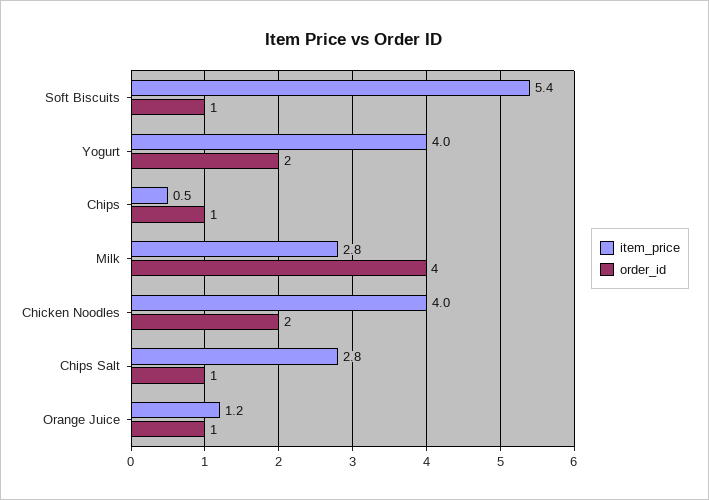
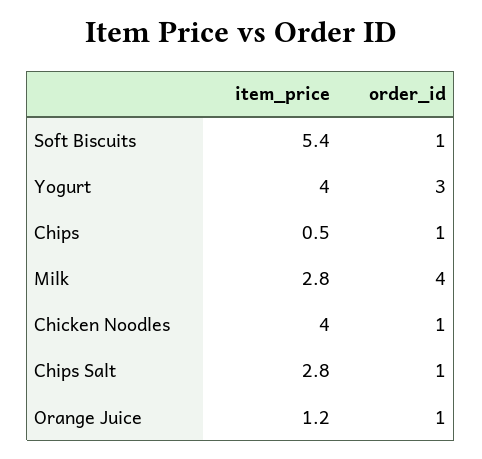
order_id, Yogurt: 2 -> 3
order_id, Chicken Noodles: 2 -> 1

